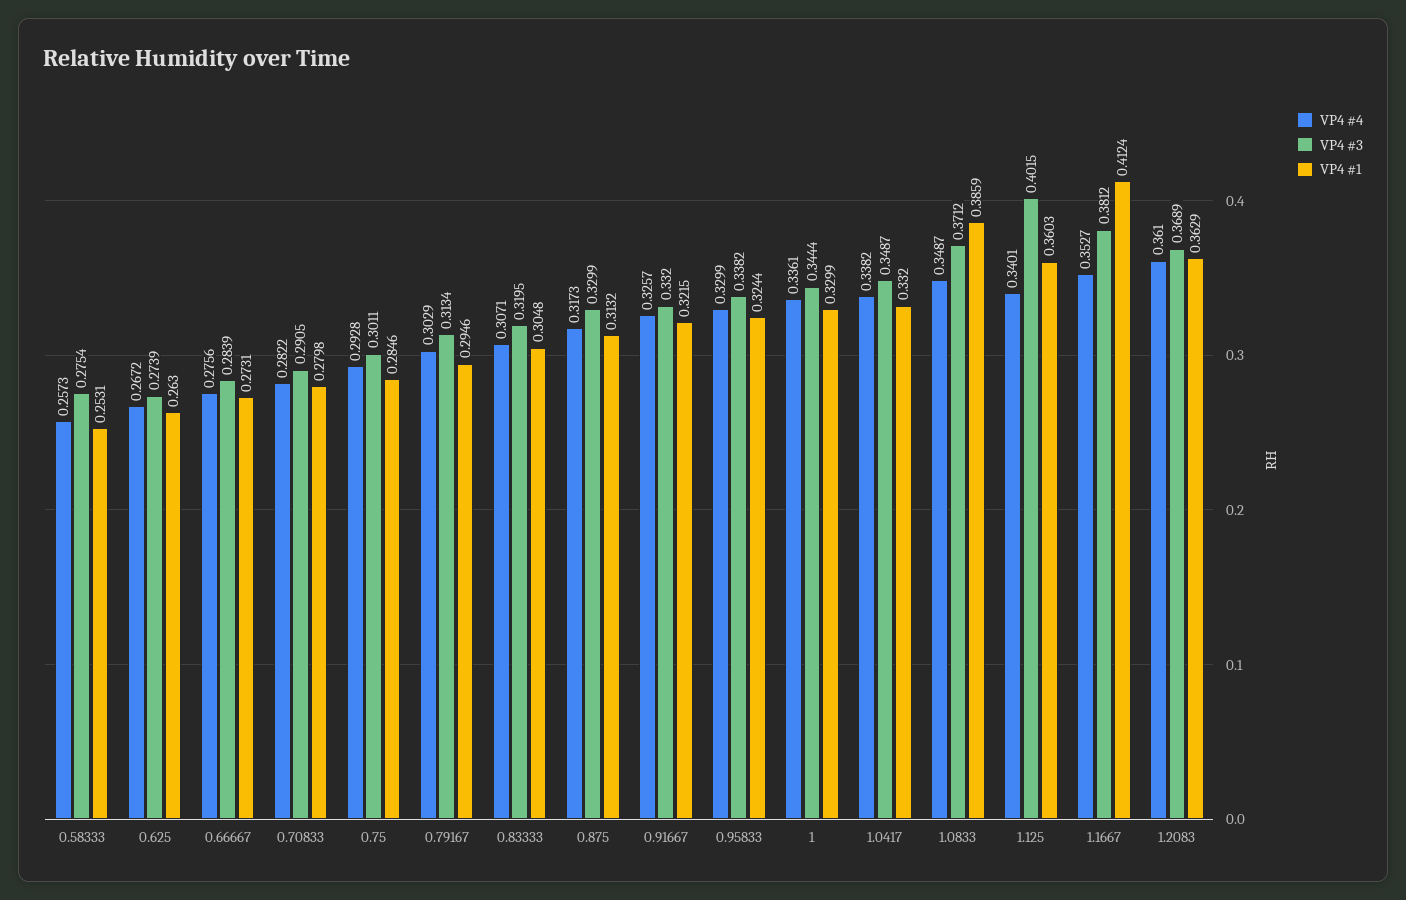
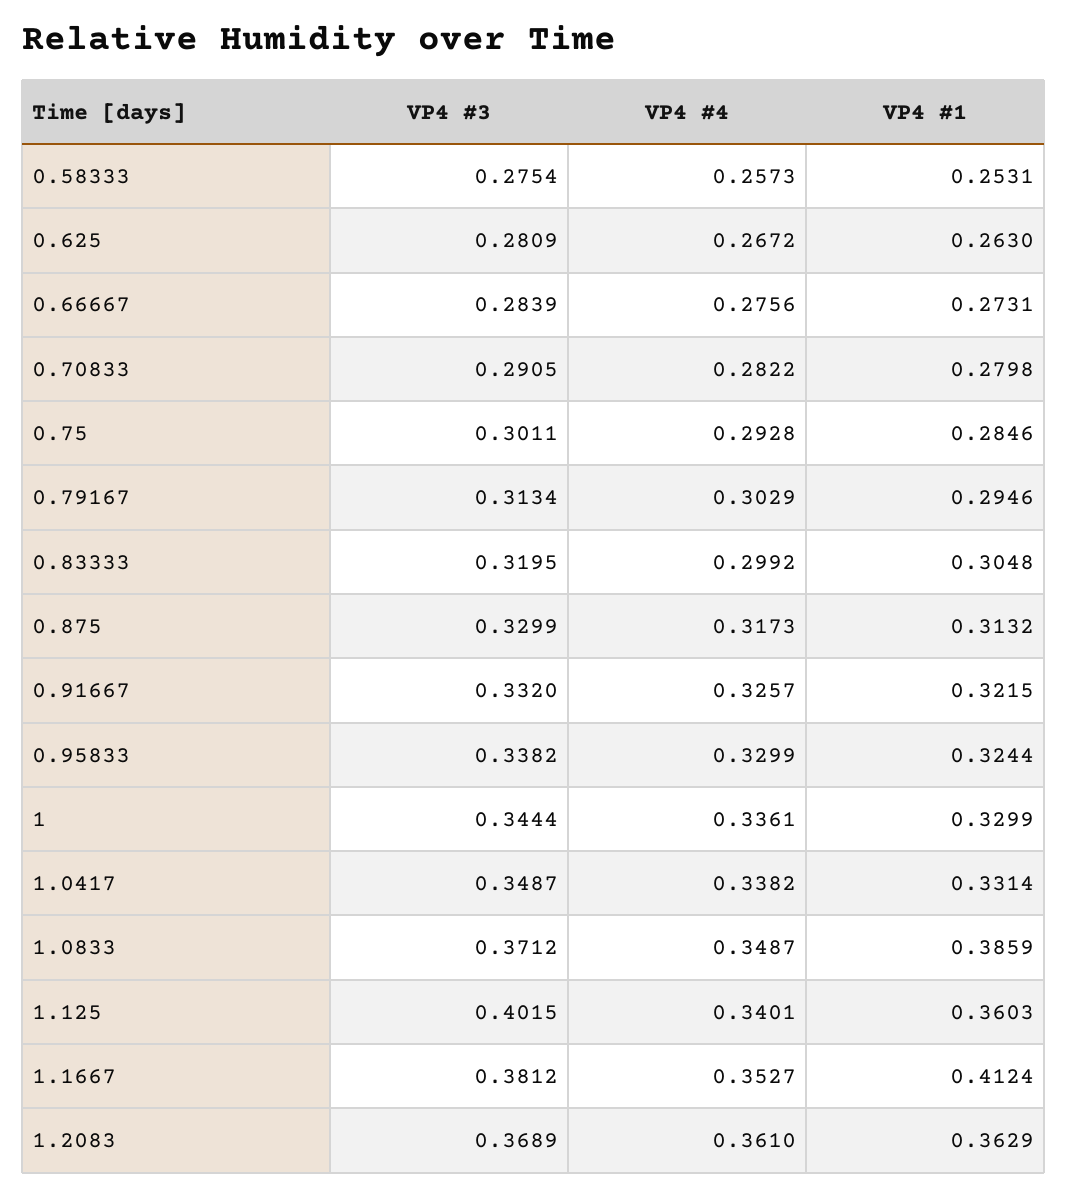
VP4 #3, 0.625: 0.2739 -> 0.2809
VP4 #4, 0.83333: 0.3071 -> 0.2992
VP4 #1, 1.0417: 0.332 -> 0.3314

